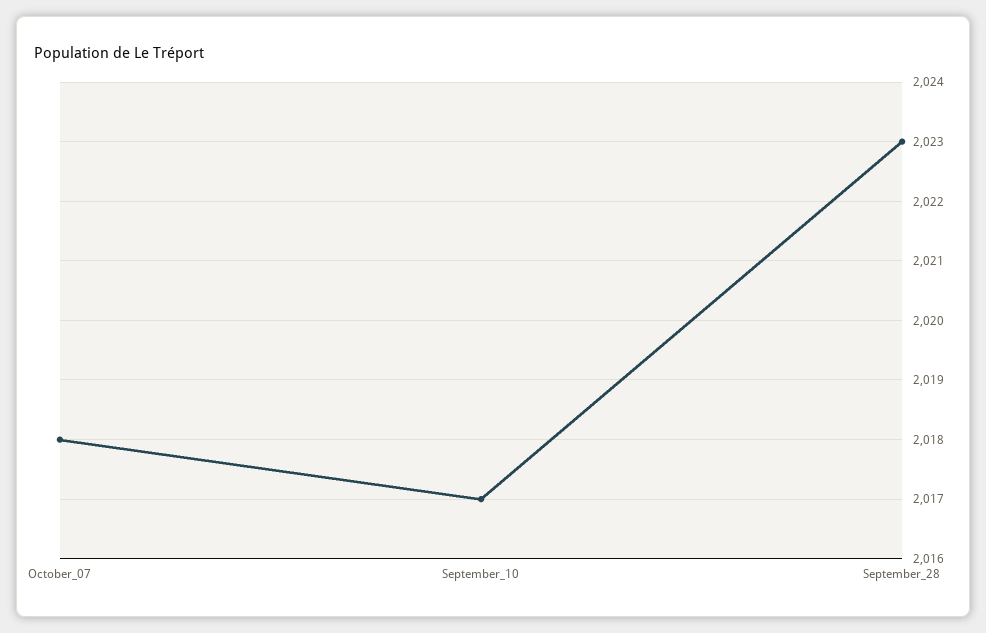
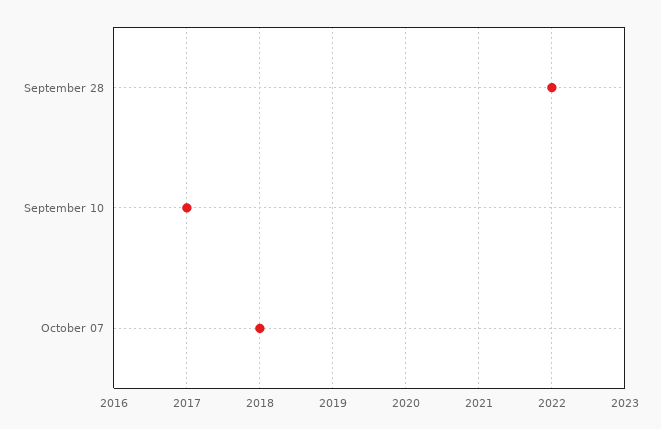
September_28: 2023 -> 2022

